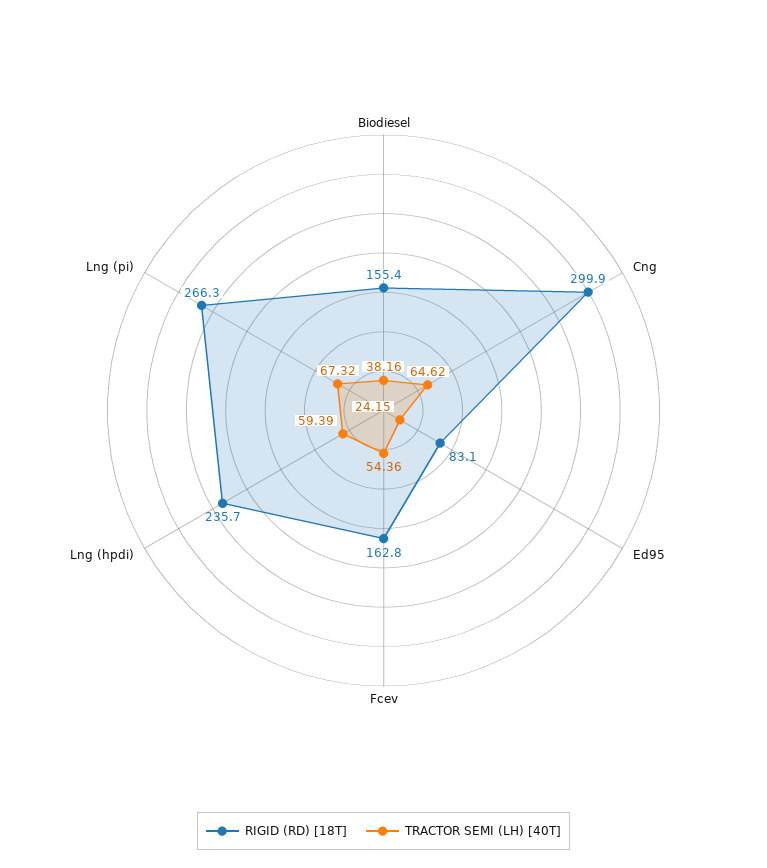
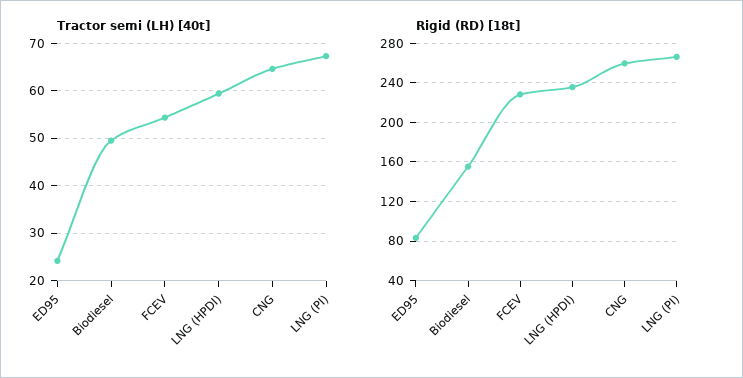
TRACTOR SEMI (LH) [40T], Biodiesel: 38.16 -> 50
RIGID (RD) [18T], Cng: 299.9 -> 260
RIGID (RD) [18T], Fcev: 162.8 -> 230

